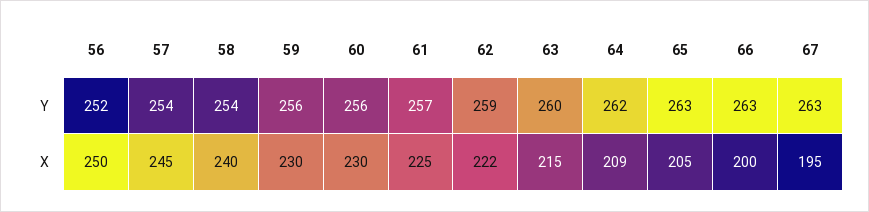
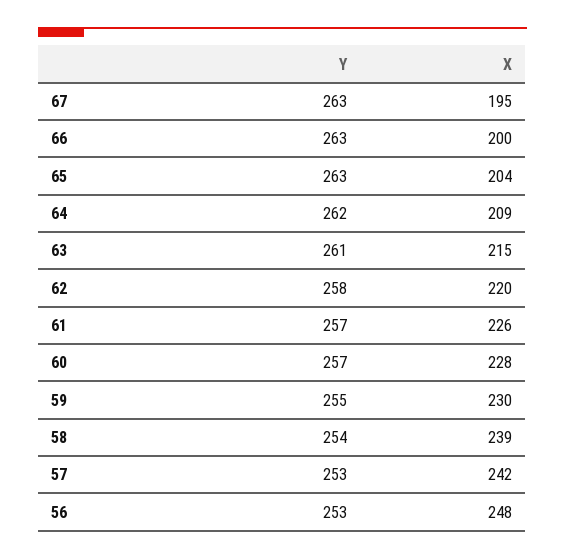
56, Y: 252 -> 253
57, Y: 254 -> 253
59, Y: 256 -> 255
60, Y: 256 -> 257
62, Y: 259 -> 258
63, Y: 260 -> 261
56, X: 250 -> 248
57, X: 245 -> 242
58, X: 240 -> 239
60, X: 230 -> 228
61, X: 225 -> 226
62, X: 222 -> 220
65, X: 205 -> 204

